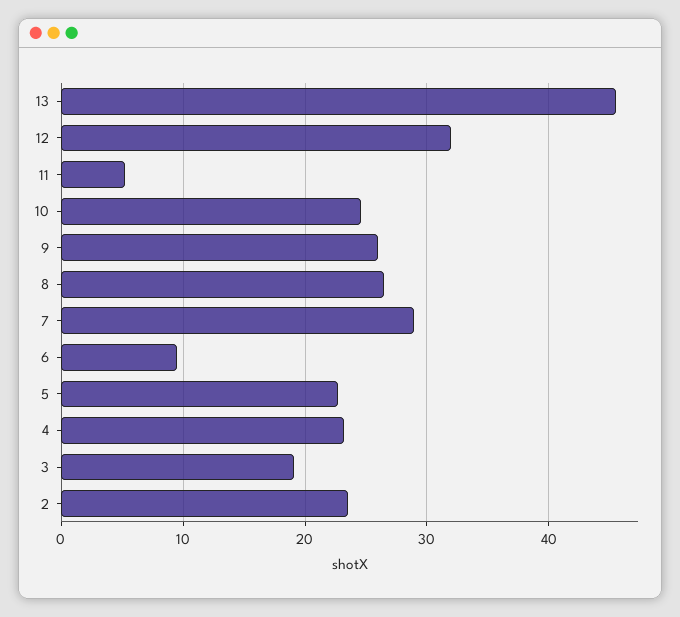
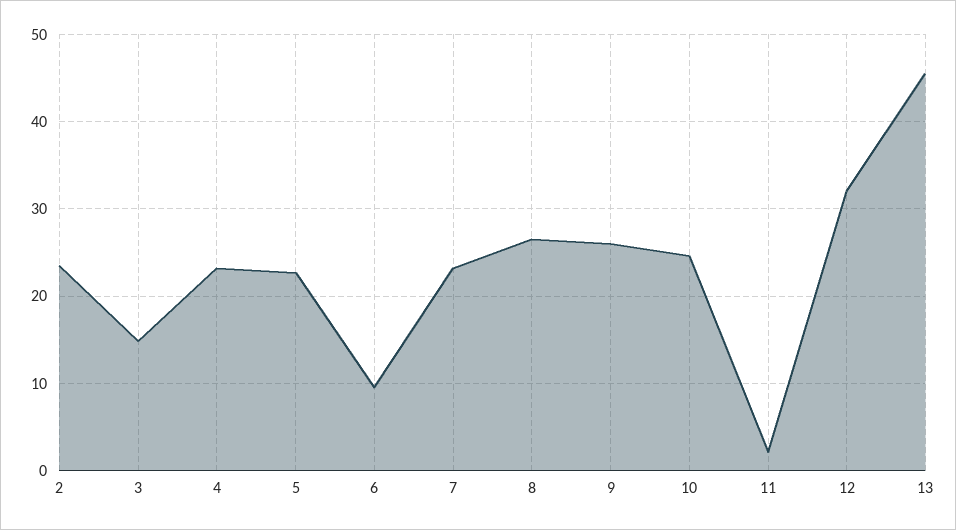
11: 5 -> 2
7: 29 -> 23
3: 19 -> 15

